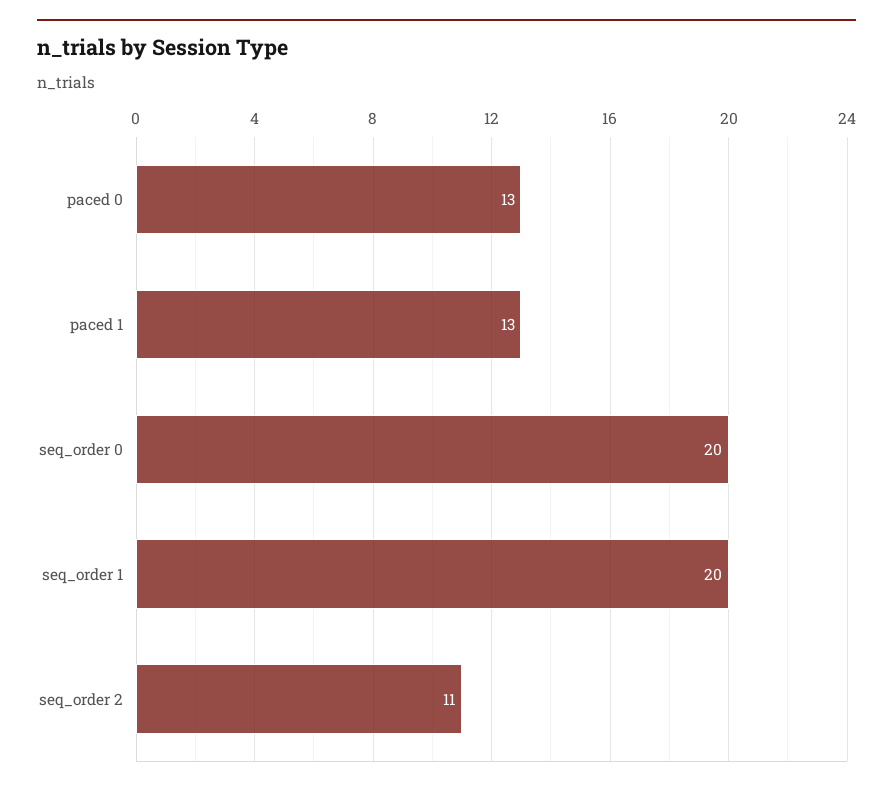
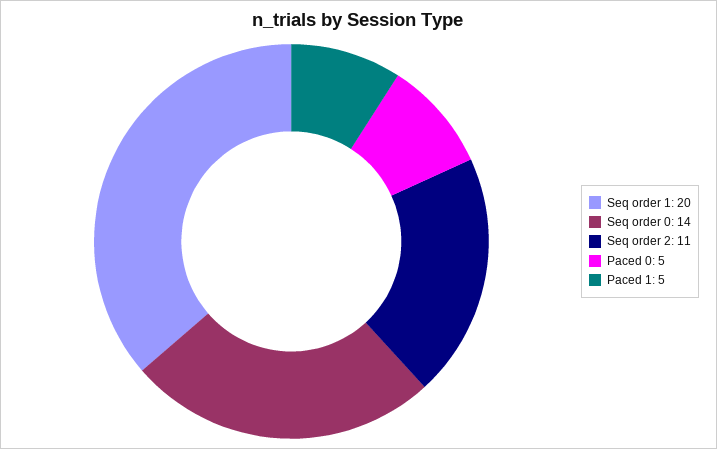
paced 0: 13 -> 5
paced 1: 13 -> 5
seq_order 0: 20 -> 14

